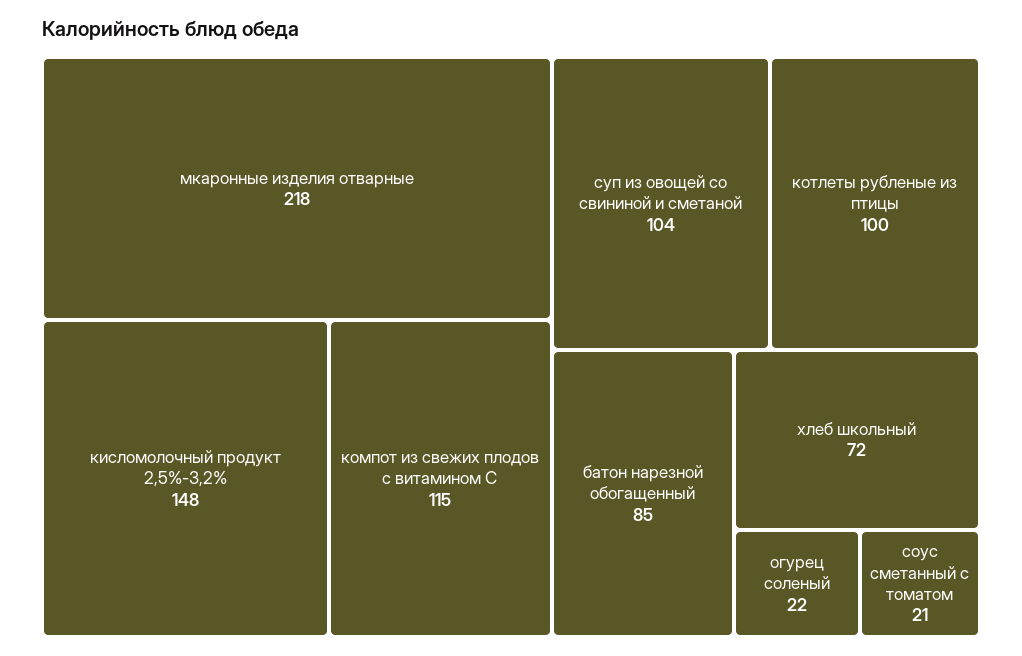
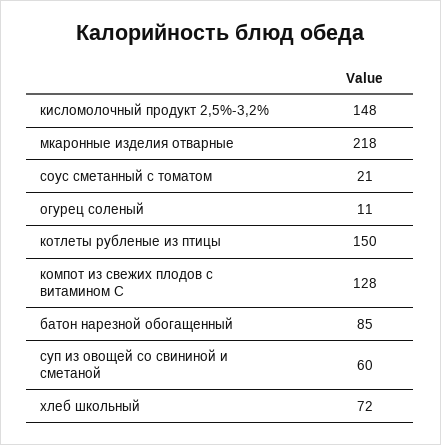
компот из свежих плодов с витамином С: 115 -> 128
суп из овощей со свининой и сметаной: 104 -> 60
котлеты рубленые из птицы: 100 -> 150
огурец соленый: 22 -> 11

